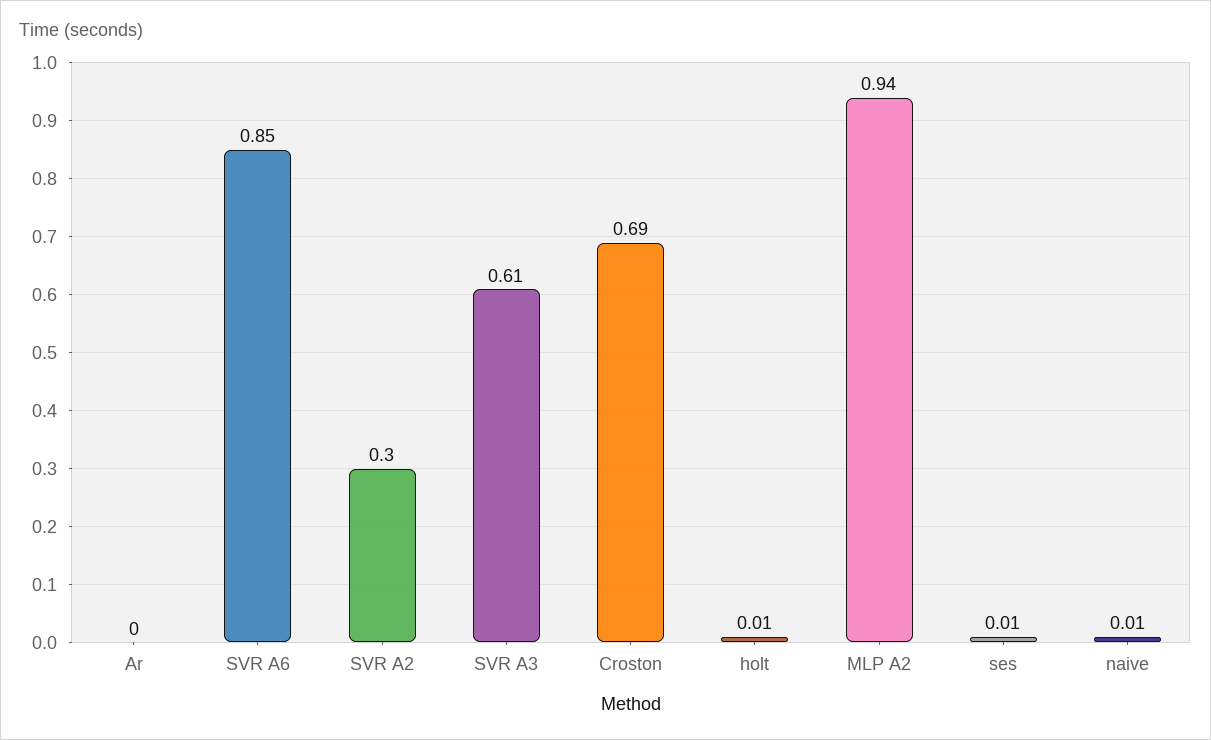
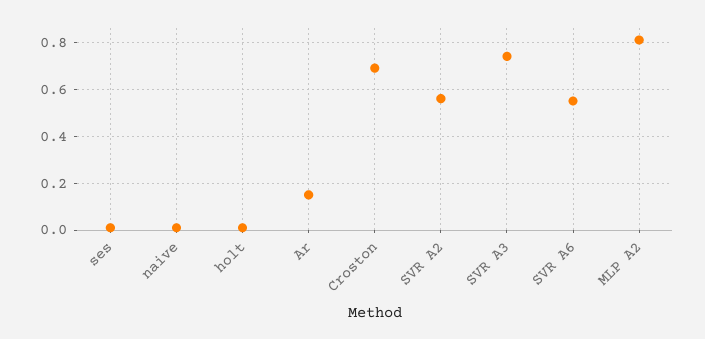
Ar: 0 -> 0.15
SVR A6: 0.85 -> 0.55
SVR A2: 0.3 -> 0.55
SVR A3: 0.61 -> 0.75
MLP A2: 0.94 -> 0.8

